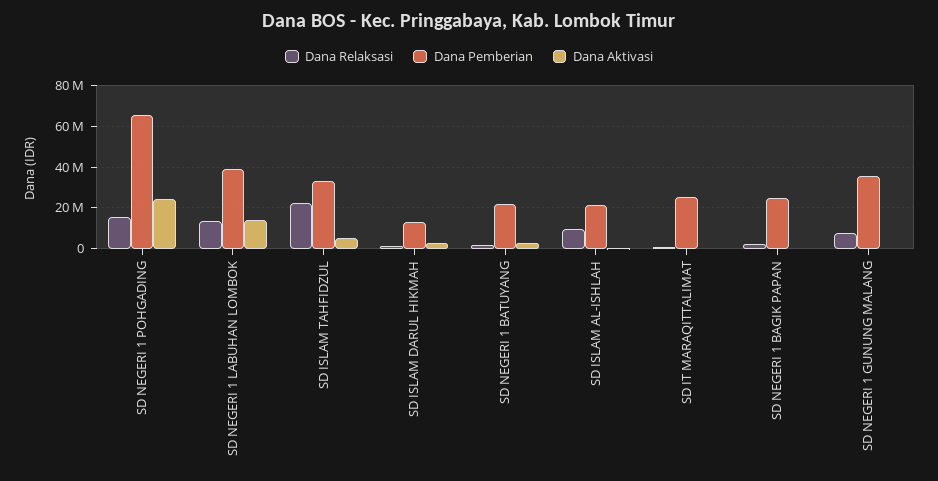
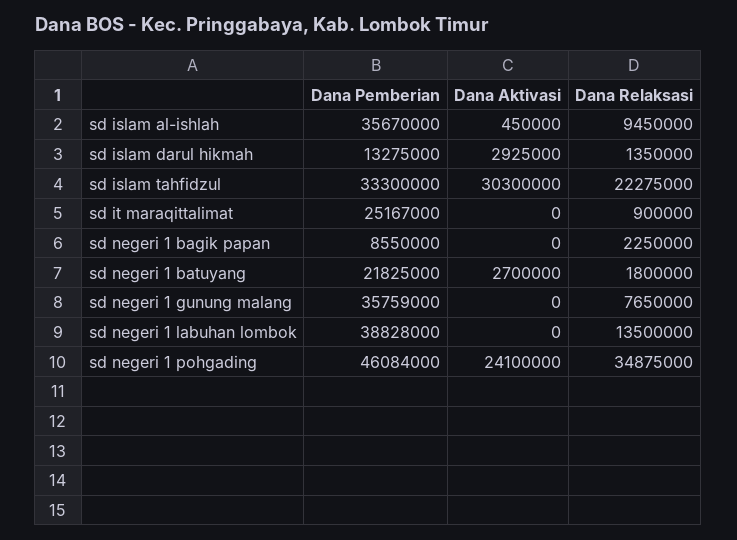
Dana Relaksasi, SD NEGERI 1 POHGADING: 15000000 -> 34875000
Dana Pemberian, SD NEGERI 1 POHGADING: 65000000 -> 46084000
Dana Aktivasi, SD NEGERI 1 LABUHAN LOMBOK: 15000000 -> 0
Dana Aktivasi, SD ISLAM TAHFIDZUL: 5000000 -> 30300000
Dana Pemberian, SD ISLAM AL-ISHLAH: 20000000 -> 35670000
Dana Pemberian, SD NEGERI 1 BAGIK PAPAN: 25000000 -> 8550000

